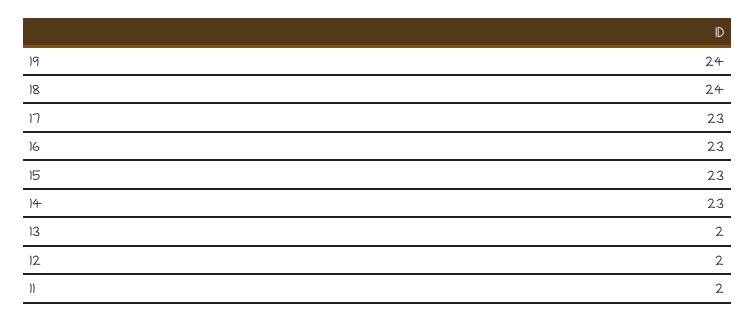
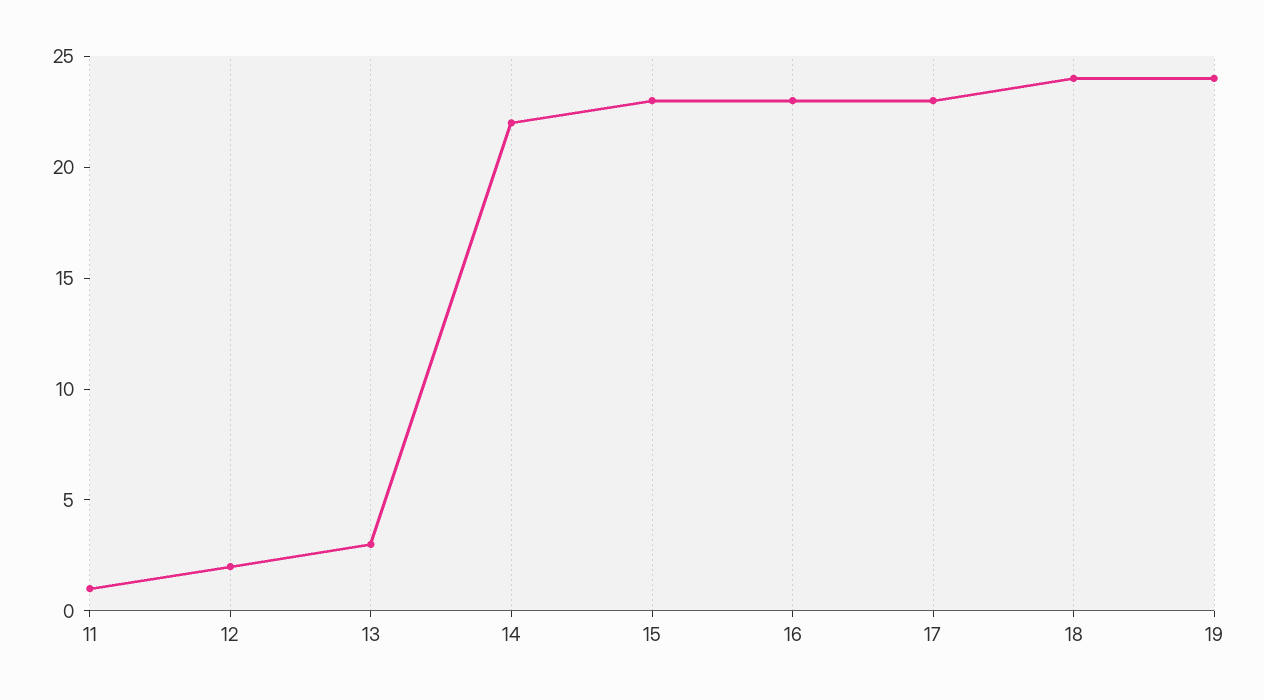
14: 23 -> 22
13: 2 -> 3
11: 2 -> 1

